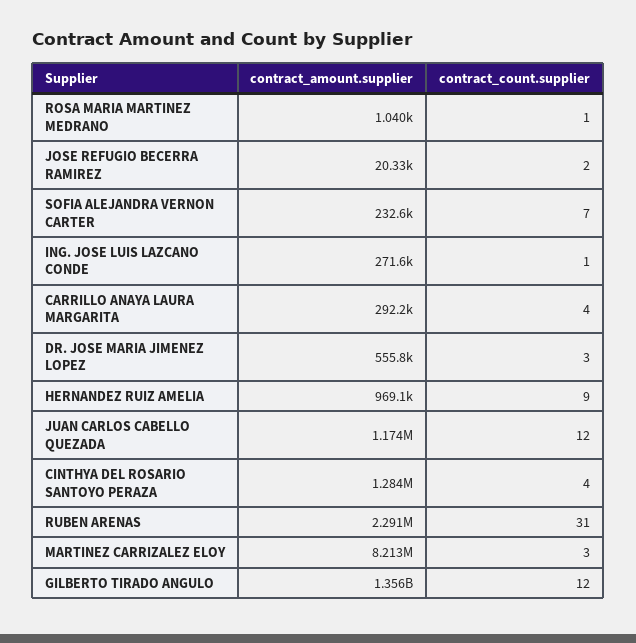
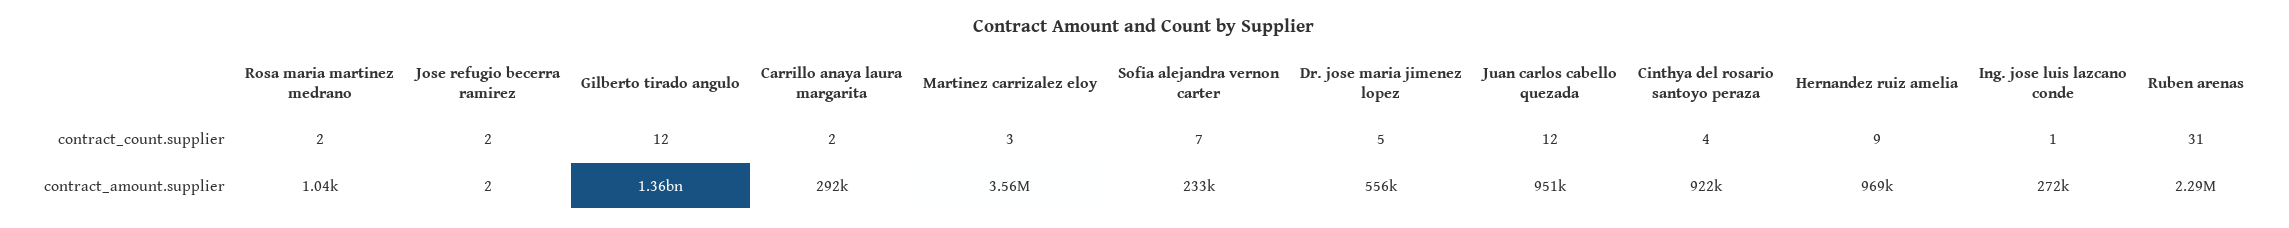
contract_count.supplier, ROSA MARIA MARTINEZ MEDRANO: 1 -> 2
contract_amount.supplier, JOSE REFUGIO BECERRA RAMIREZ: 20330 -> 2
contract_count.supplier, CARRILLO ANAYA LAURA MARGARITA: 4 -> 2
contract_count.supplier, DR. JOSE MARIA JIMENEZ LOPEZ: 3 -> 5
contract_amount.supplier, JUAN CARLOS CABELLO QUEZADA: 1174000 -> 951000
contract_amount.supplier, CINTHYA DEL ROSARIO SANTOYO PERAZA: 1284000 -> 922000
contract_amount.supplier, MARTINEZ CARRIZALEZ ELOY: 8213000 -> 3560000

